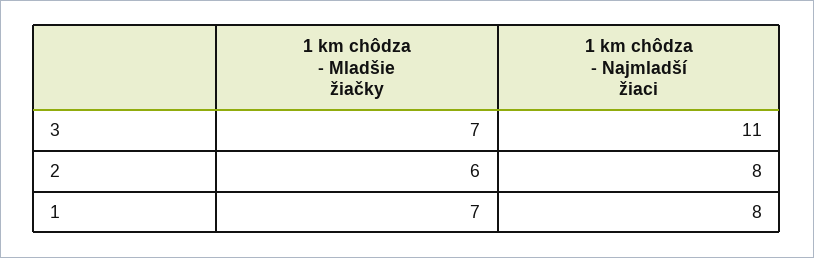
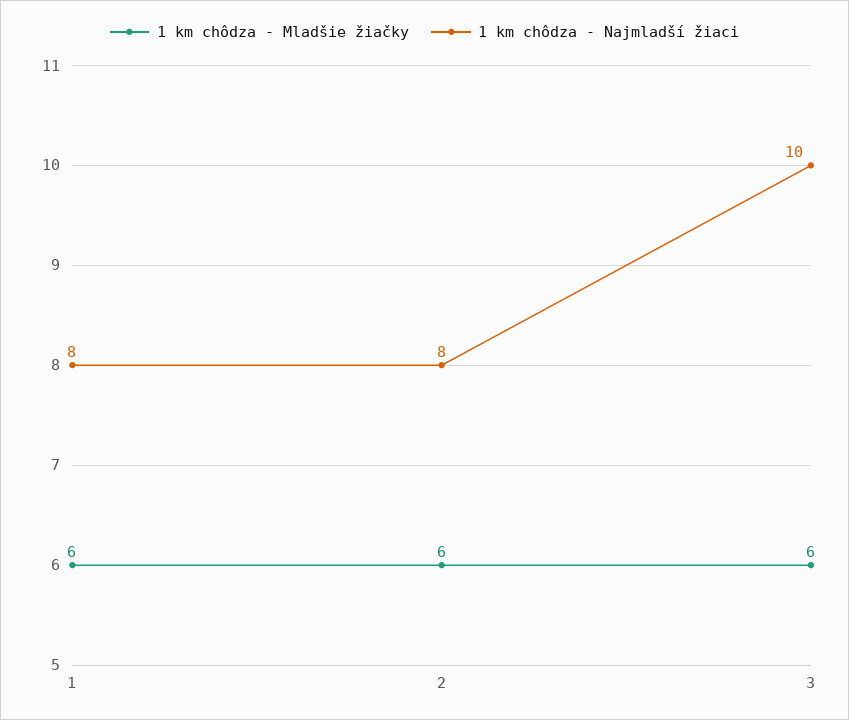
1 km chôdza - Mladšie žiačky, 3: 7 -> 6
1 km chôdza - Najmladší žiaci, 3: 11 -> 10
1 km chôdza - Mladšie žiačky, 1: 7 -> 6

